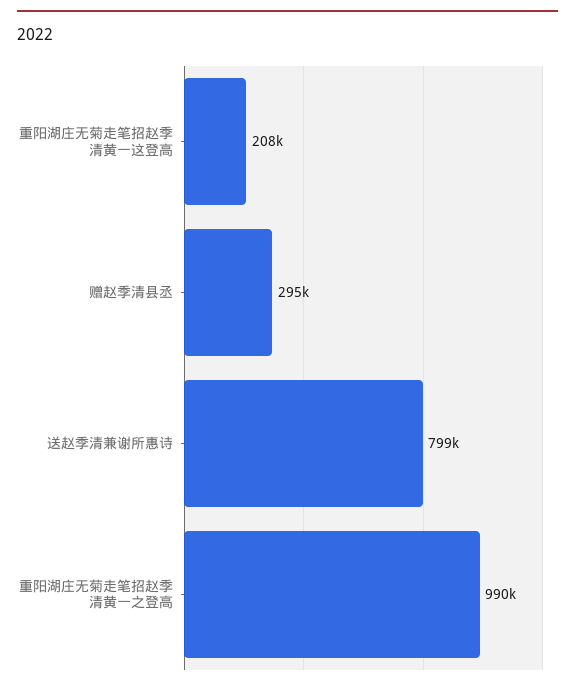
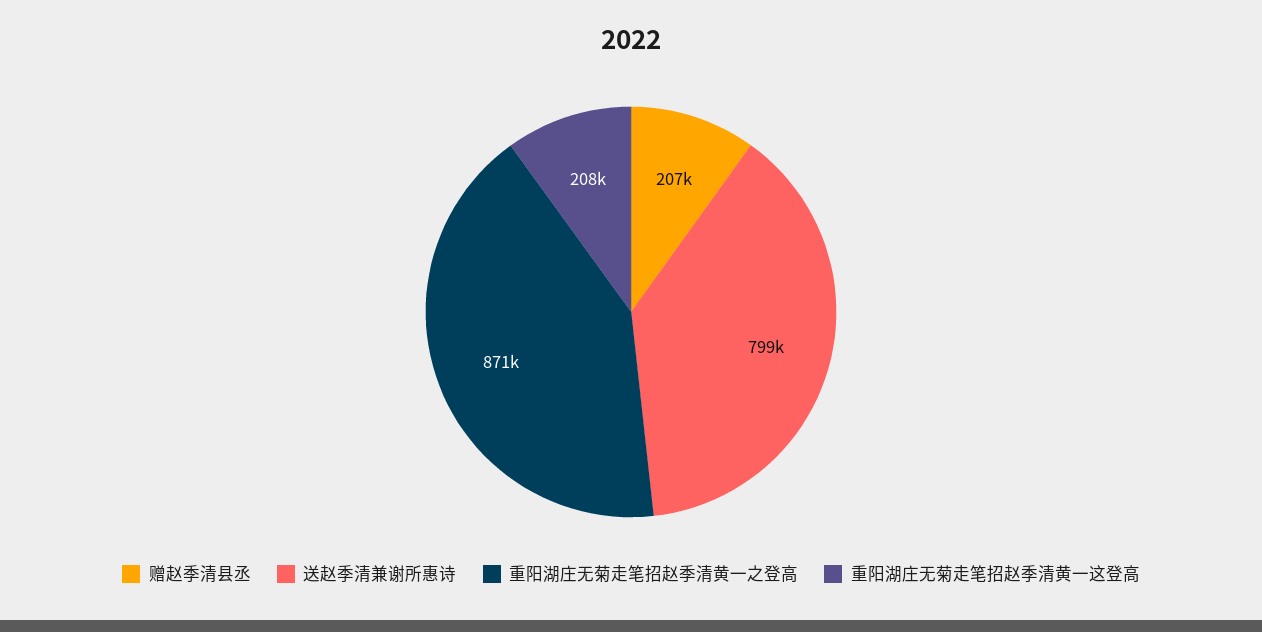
赠赵季清县丞: 295000 -> 207000
重阳湖庄无菊走笔招赵季清黄一之登高: 990000 -> 871000

